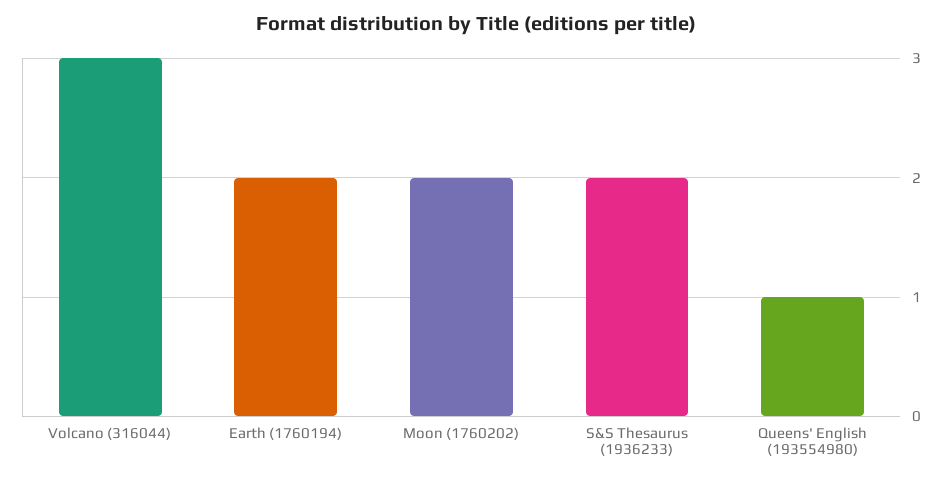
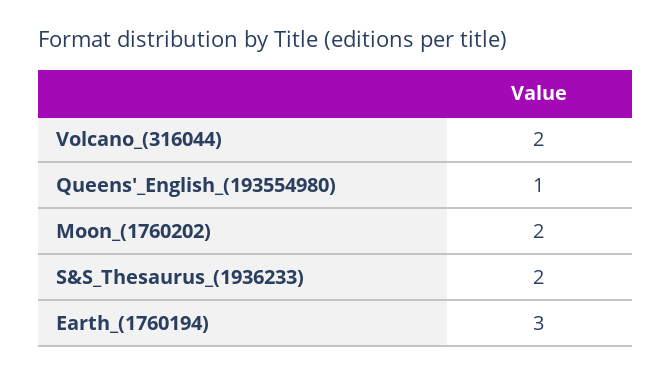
Volcano (316044): 3 -> 2
Earth (1760194): 2 -> 3

